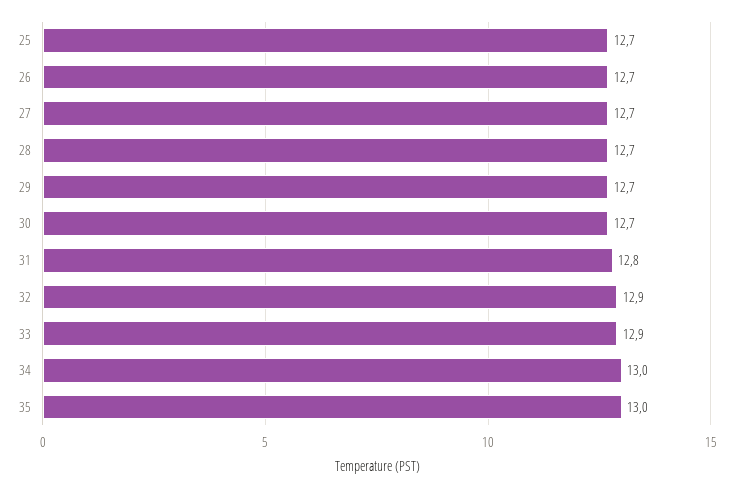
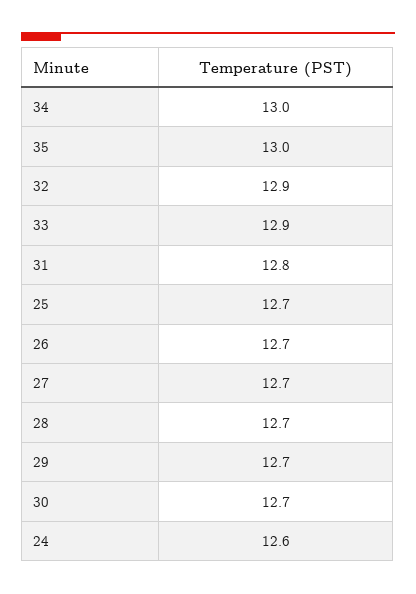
24: none -> 12.6

